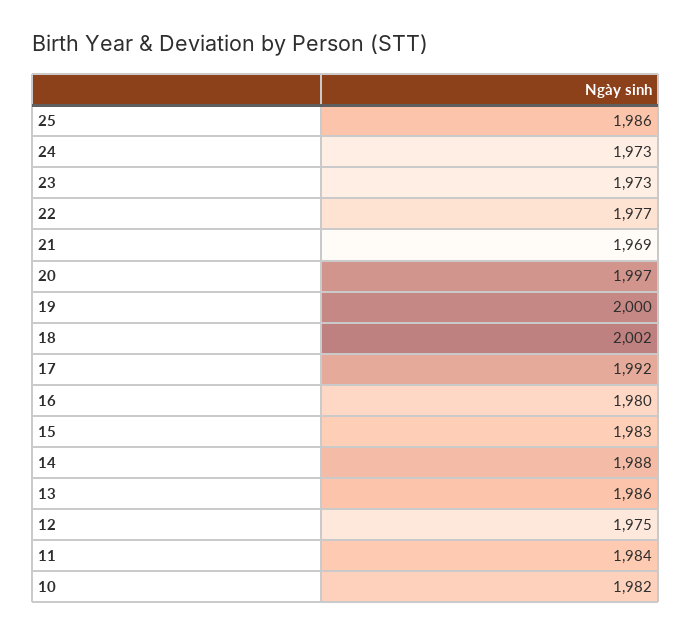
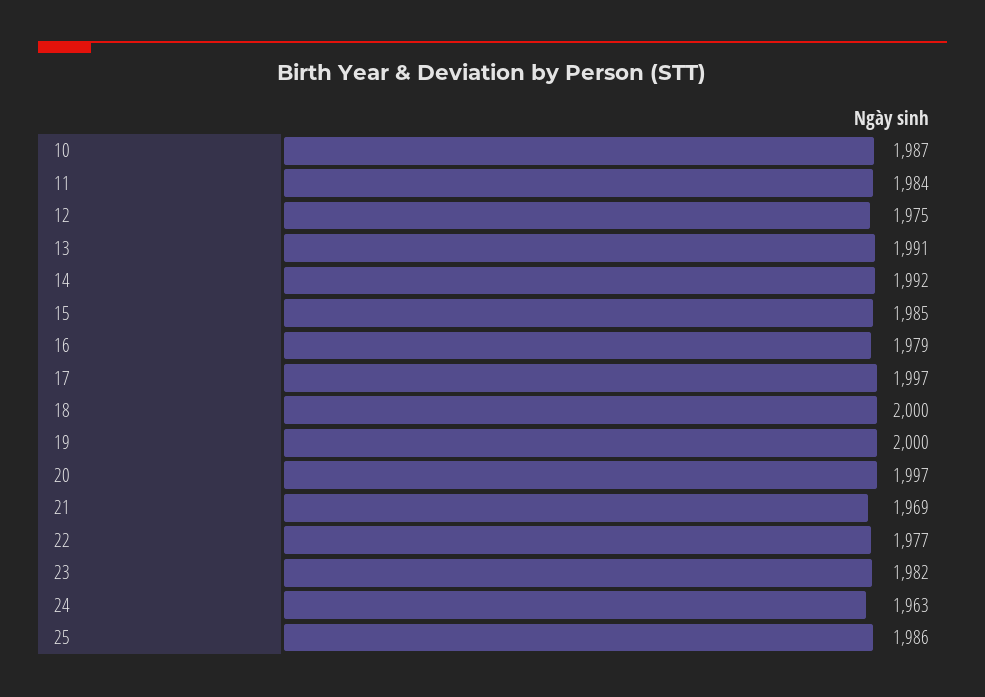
24: 1973 -> 1963
23: 1973 -> 1982
18: 2002 -> 2000
17: 1992 -> 1997
16: 1980 -> 1979
15: 1983 -> 1985
14: 1988 -> 1992
13: 1986 -> 1991
10: 1982 -> 1987

